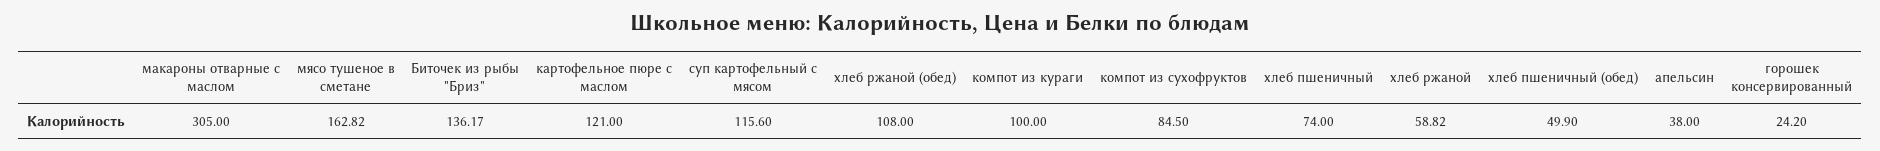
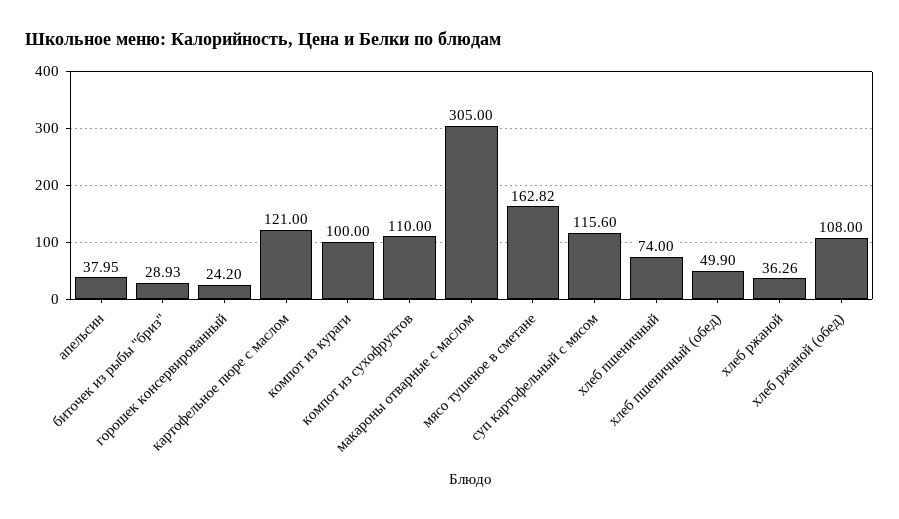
Биточек из рыбы "Бриз": 136.17 -> 28.93
компот из сухофруктов: 84.5 -> 110
хлеб ржаной: 58.82 -> 36.26
апельсин: 38 -> 37.95

